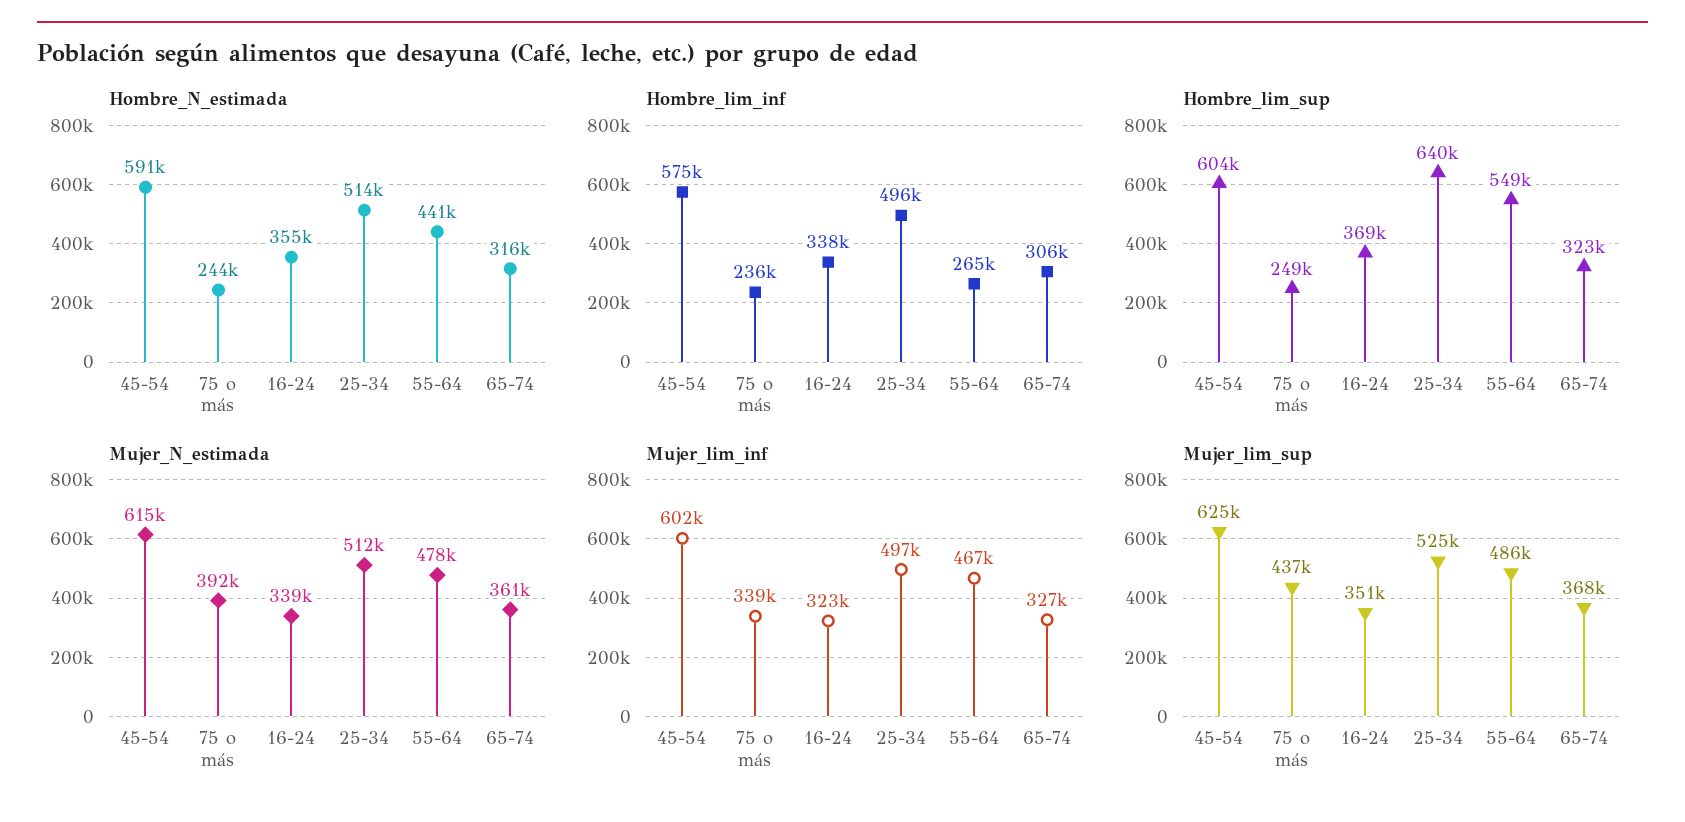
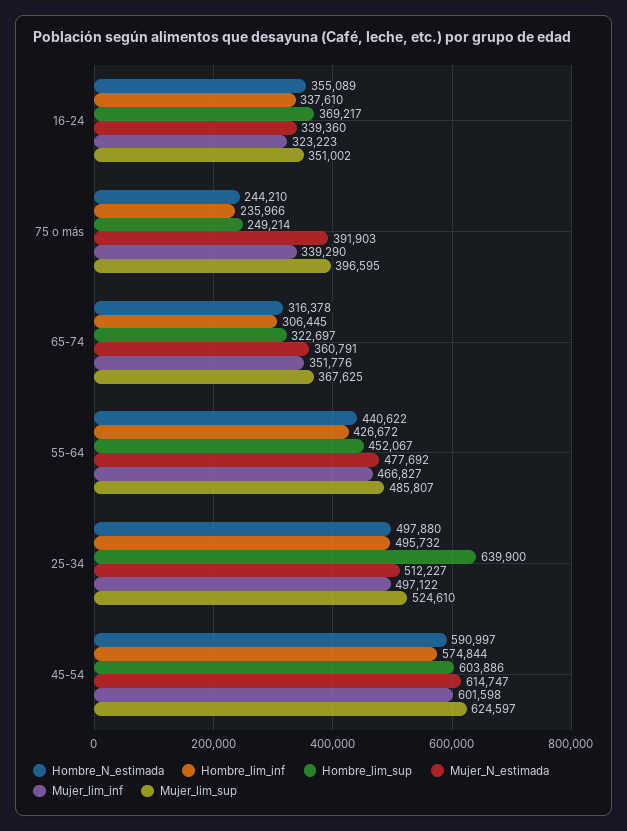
Hombre_N_estimada, 25-34: 514000 -> 497880
Hombre_lim_inf, 55-64: 265000 -> 426672
Hombre_lim_sup, 55-64: 549000 -> 452067
Mujer_lim_inf, 65-74: 327000 -> 351776
Mujer_lim_sup, 75 o más: 437000 -> 396595

